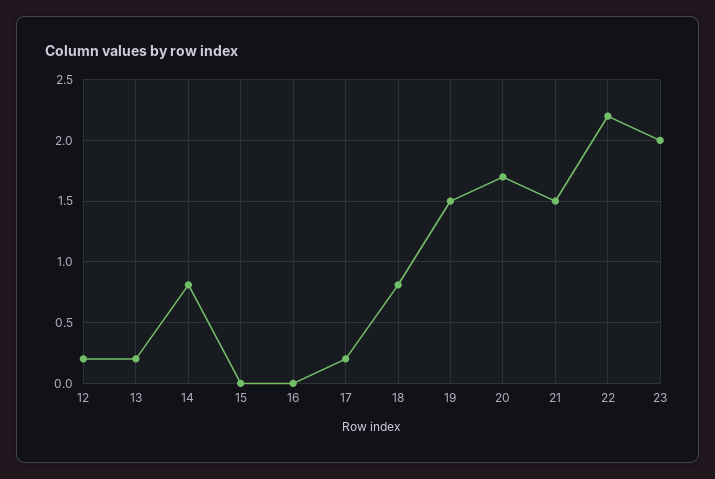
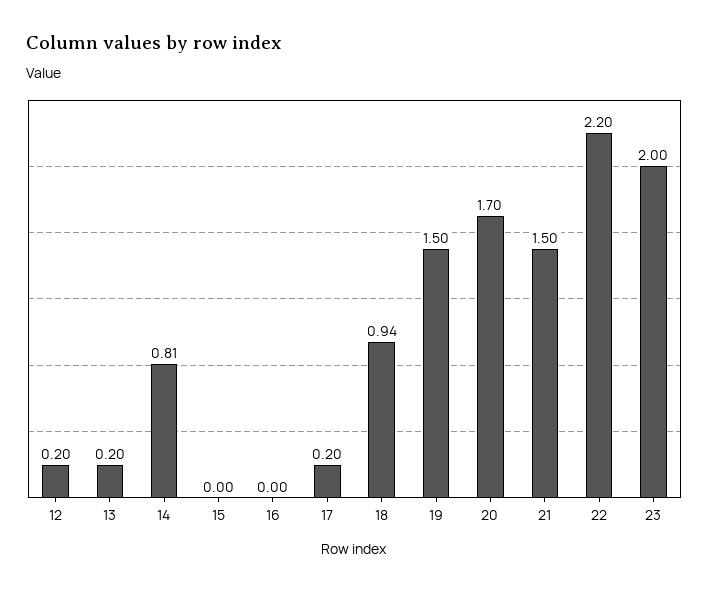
18: 0.8 -> 0.94

